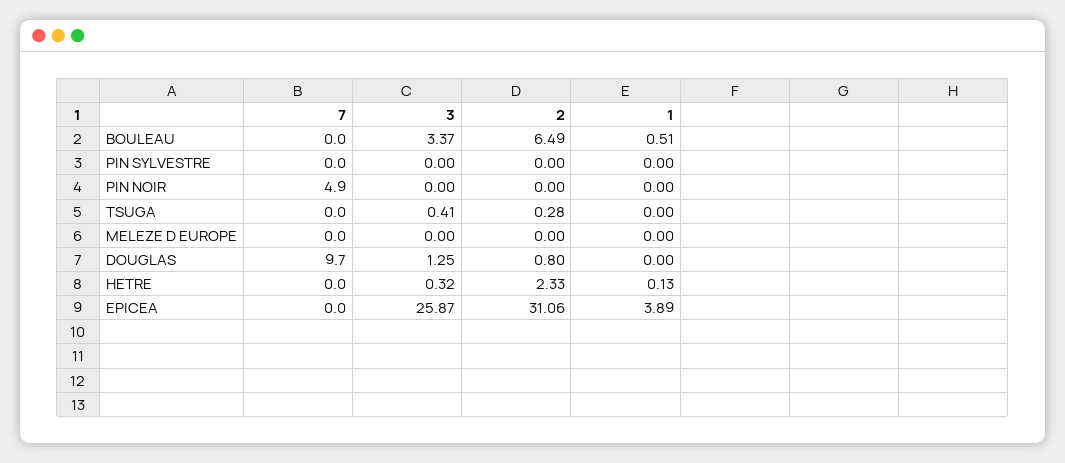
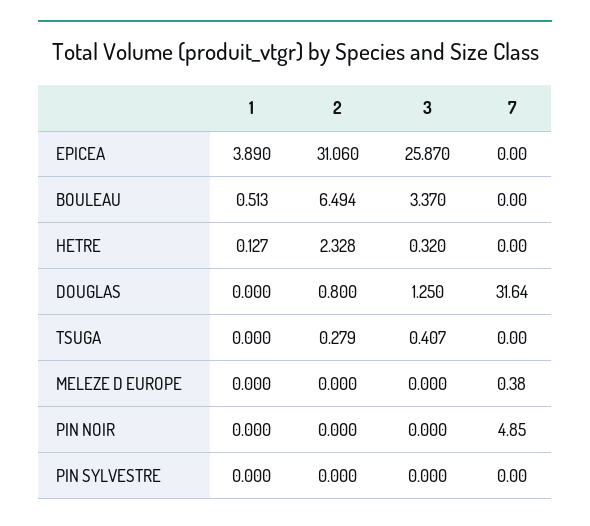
7, MELEZE D EUROPE: 0 -> 0.38
7, DOUGLAS: 9.7 -> 31.64

